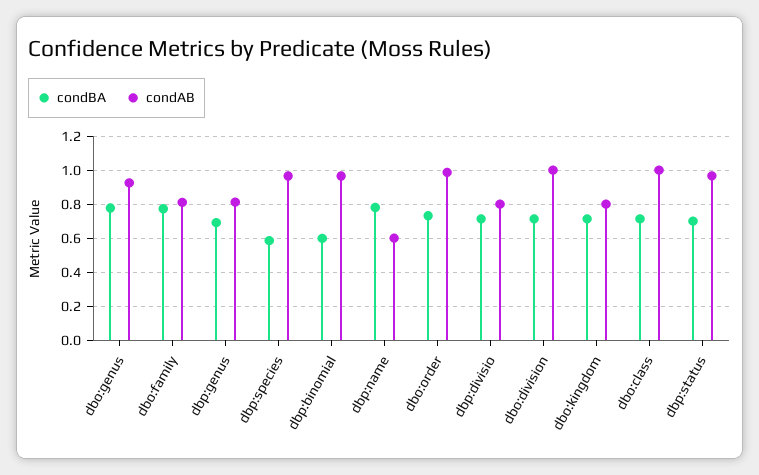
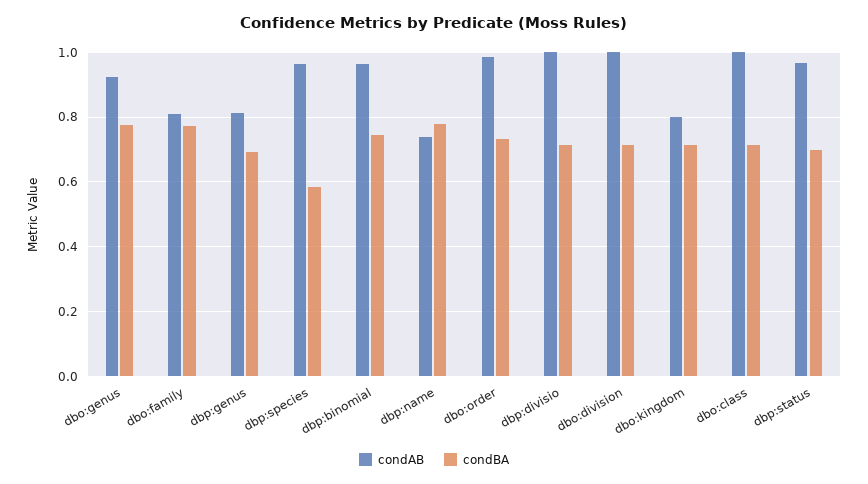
condBA, dbp:binomial: 0.6 -> 0.74
condAB, dbp:name: 0.6 -> 0.74
condAB, dbp:divisio: 0.8 -> 1

